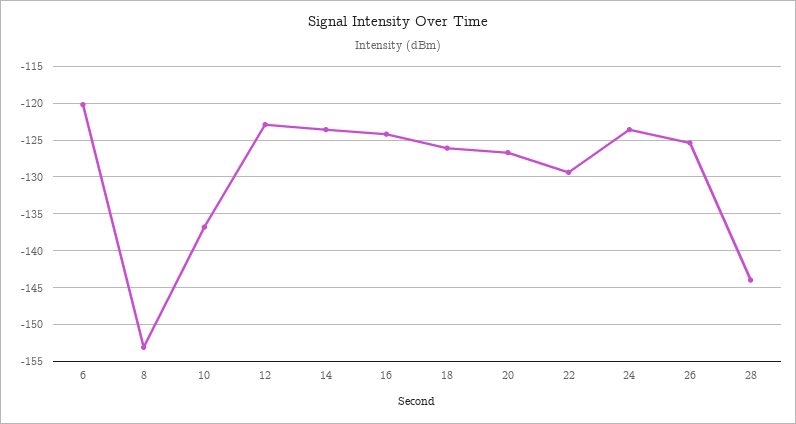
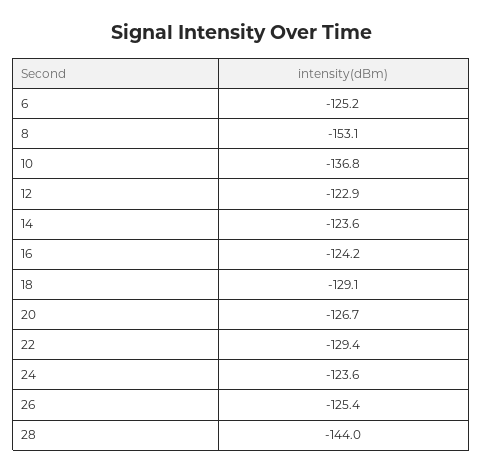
6: -120 -> -125.2
18: -126 -> -129.1

